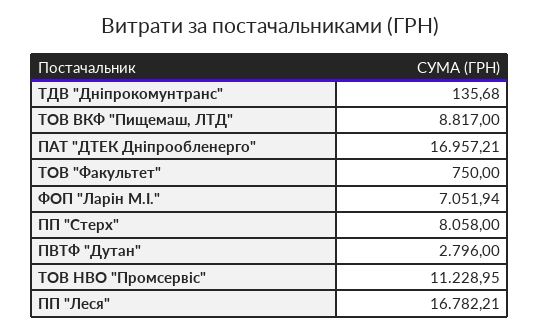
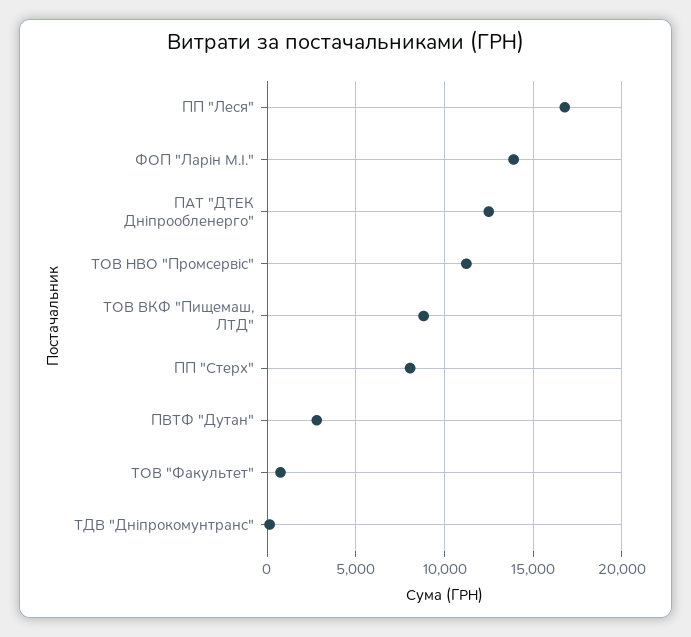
ПАТ "ДТЕК Дніпрообленерго": 16957.21 -> 12500
ФОП "Ларін М.І.": 7051.94 -> 14000

